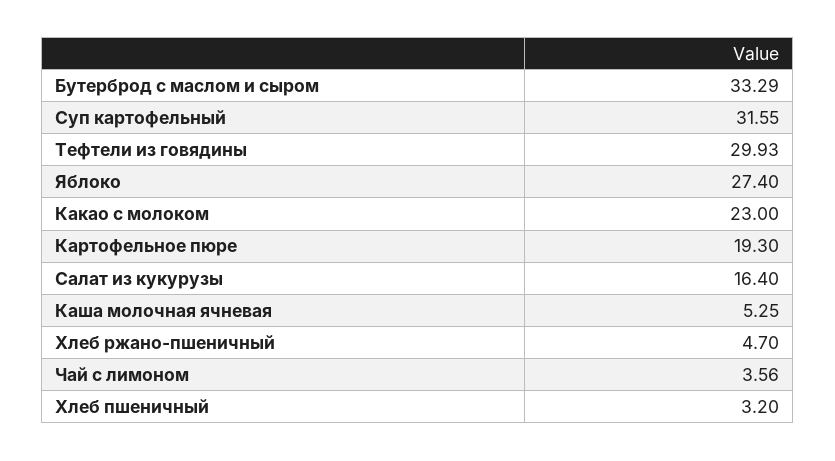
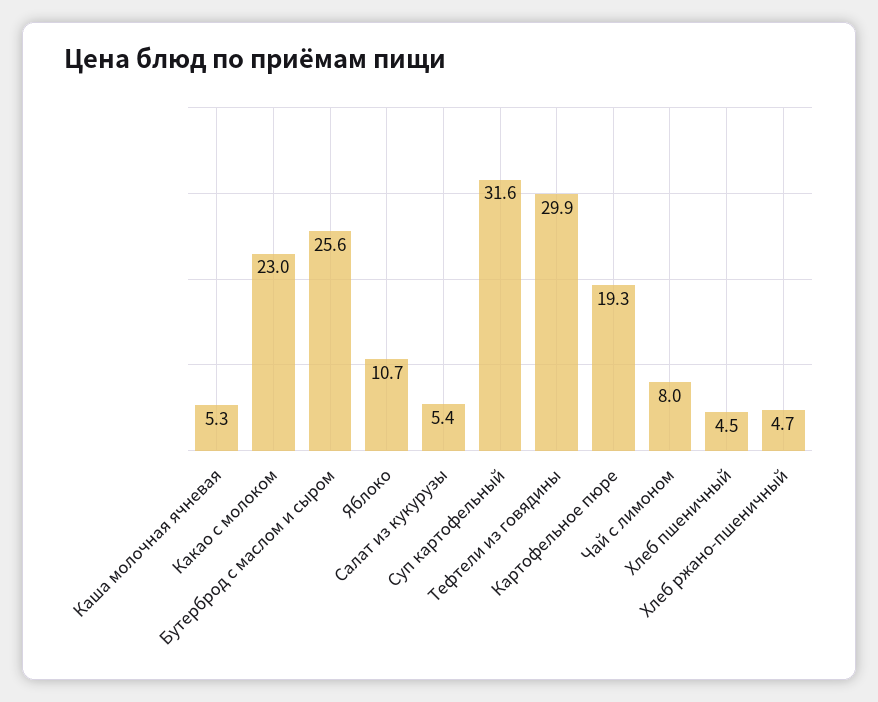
Бутерброд с маслом и сыром: 33.29 -> 25.6
Яблоко: 27.4 -> 10.7
Салат из кукурузы: 16.4 -> 5.4
Чай с лимоном: 3.56 -> 8
Хлеб пшеничный: 3.2 -> 4.5

